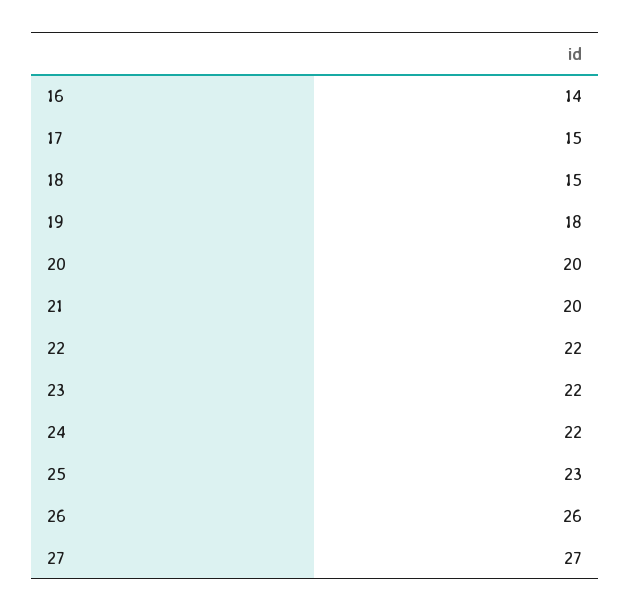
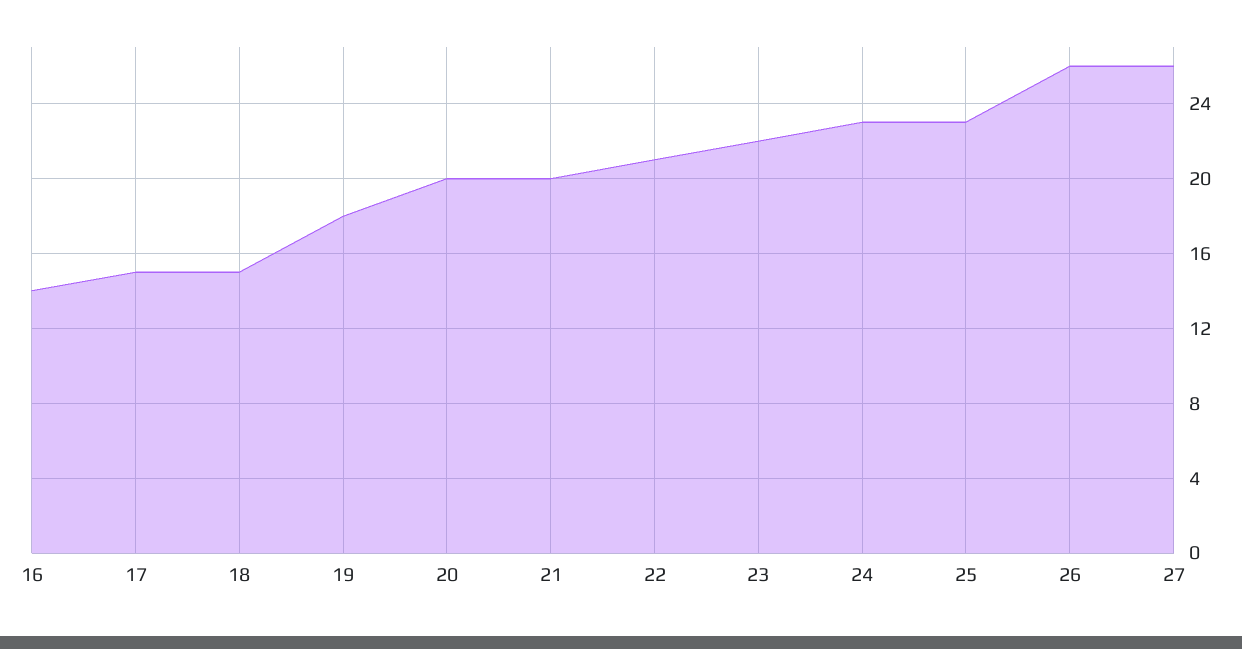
22: 22 -> 21
24: 22 -> 23
27: 27 -> 26

